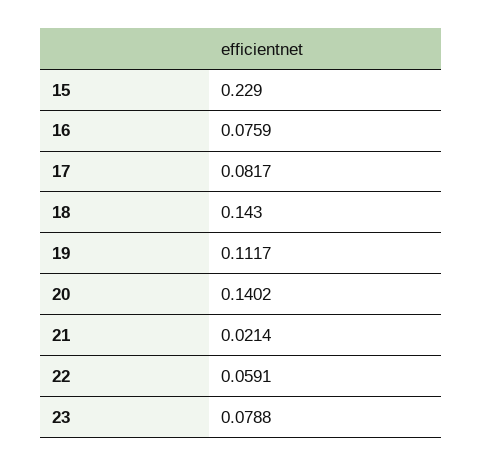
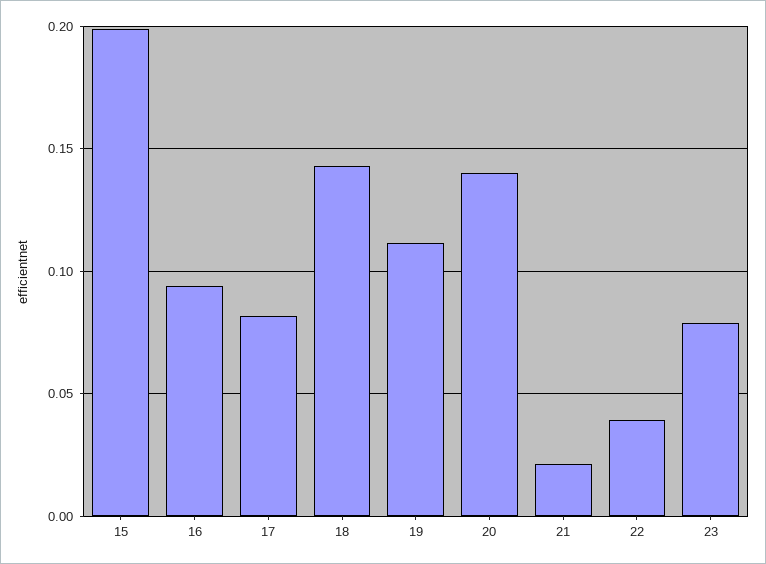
15: 0.229 -> 0.2
16: 0.0759 -> 0.095
22: 0.0591 -> 0.04

